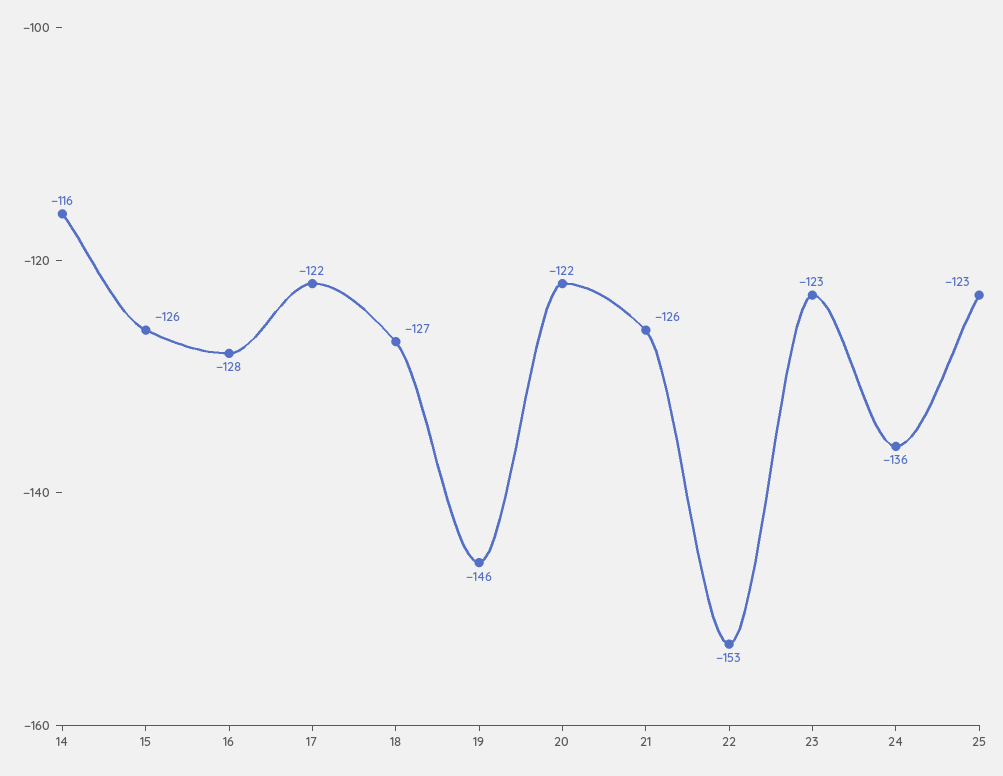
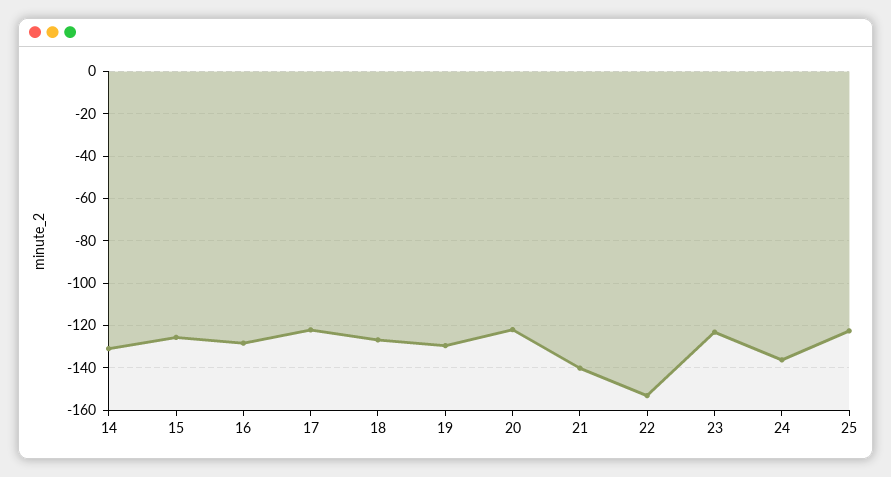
14: -116 -> -130
19: -146 -> -130
21: -126 -> -140

